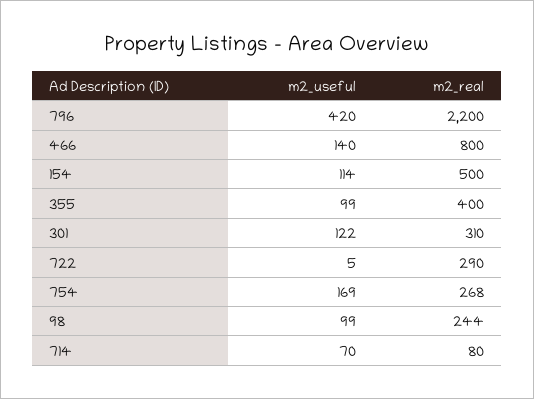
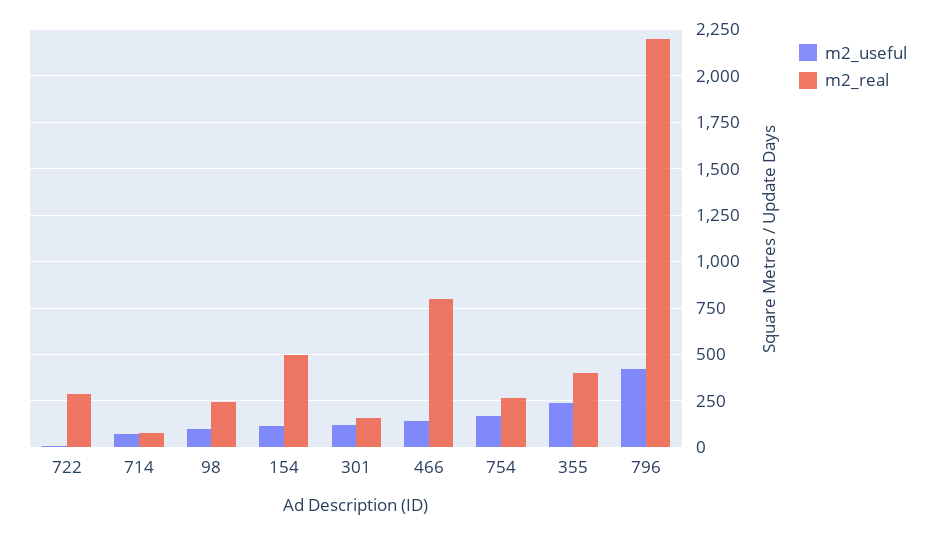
m2_useful, 355: 99 -> 250
m2_real, 301: 310 -> 150

